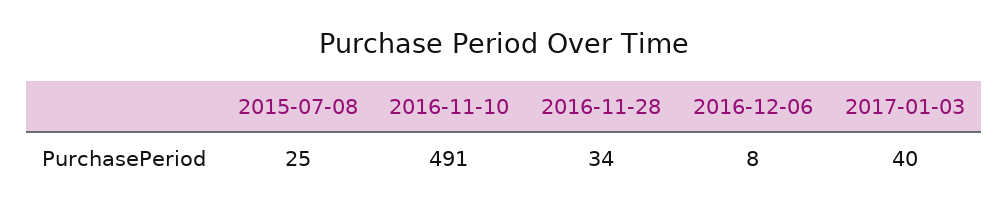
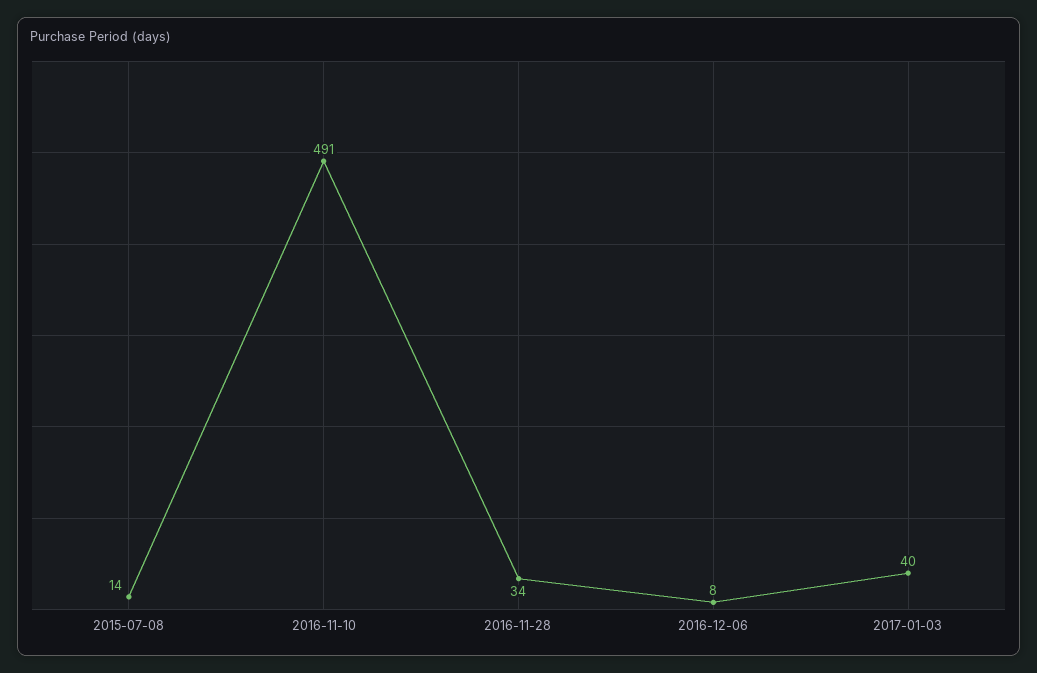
2015-07-08: 25 -> 14

